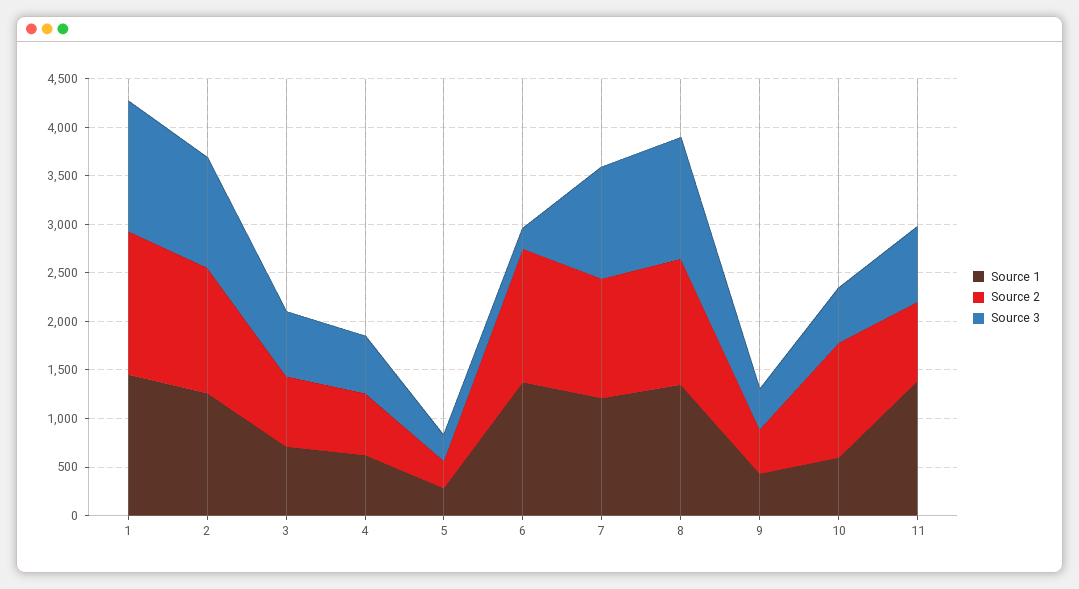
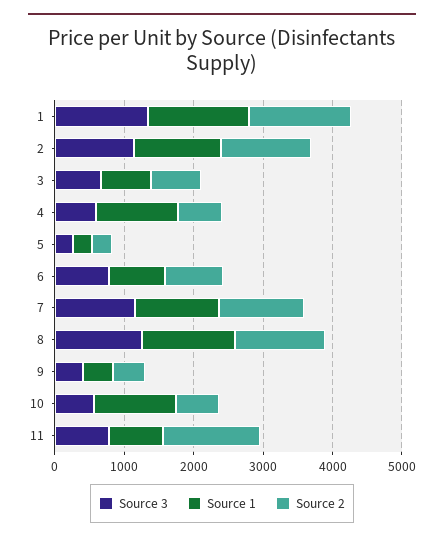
Source 1, 4: 600 -> 1200
Source 1, 6: 1400 -> 800
Source 2, 6: 1400 -> 800
Source 3, 6: 200 -> 800
Source 1, 10: 600 -> 1200
Source 2, 10: 1200 -> 600
Source 1, 11: 1400 -> 800
Source 2, 11: 800 -> 1400

